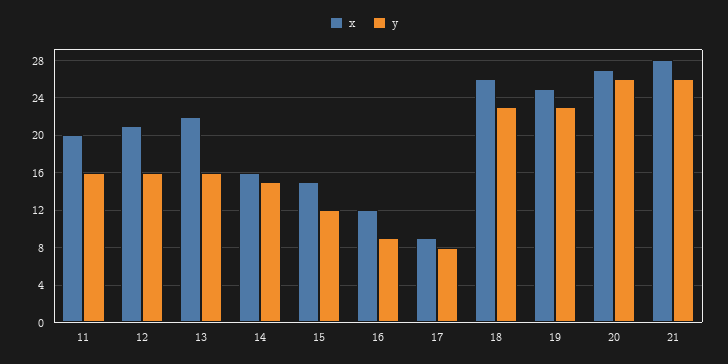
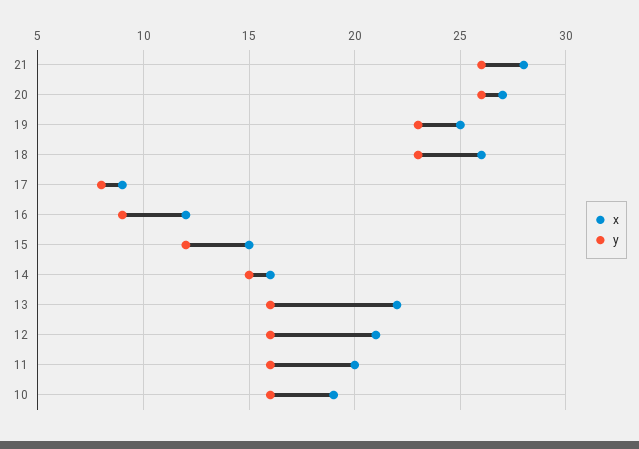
x, 10: none -> 19
y, 10: none -> 16

